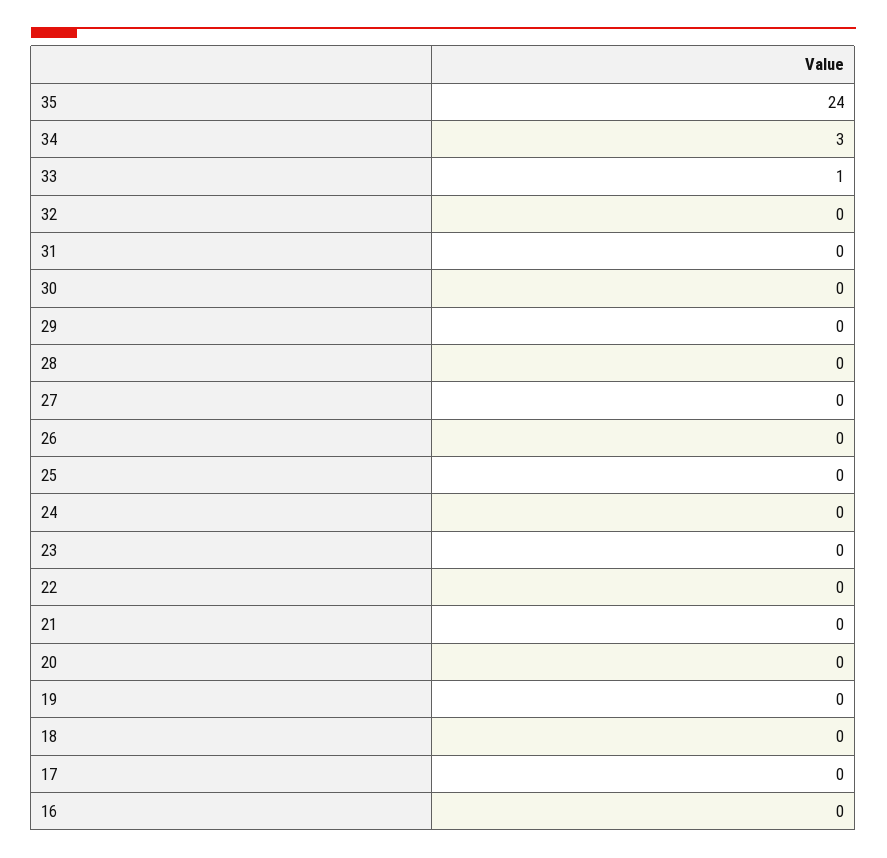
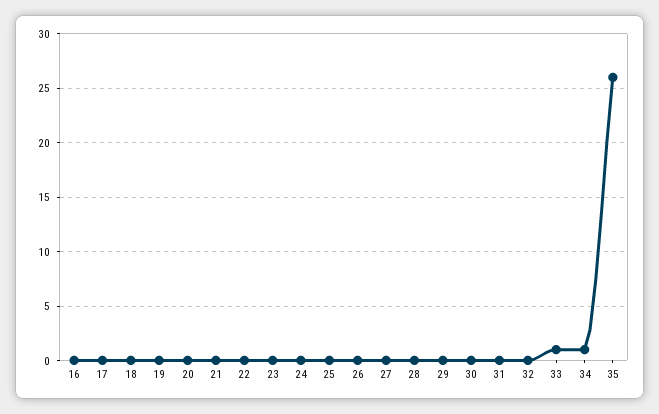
35: 24 -> 26
34: 3 -> 1

